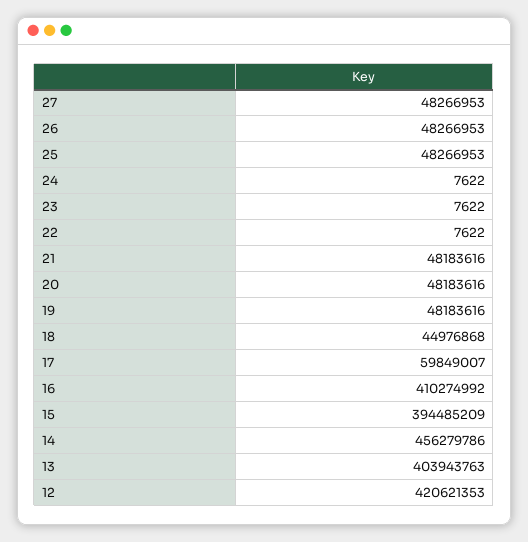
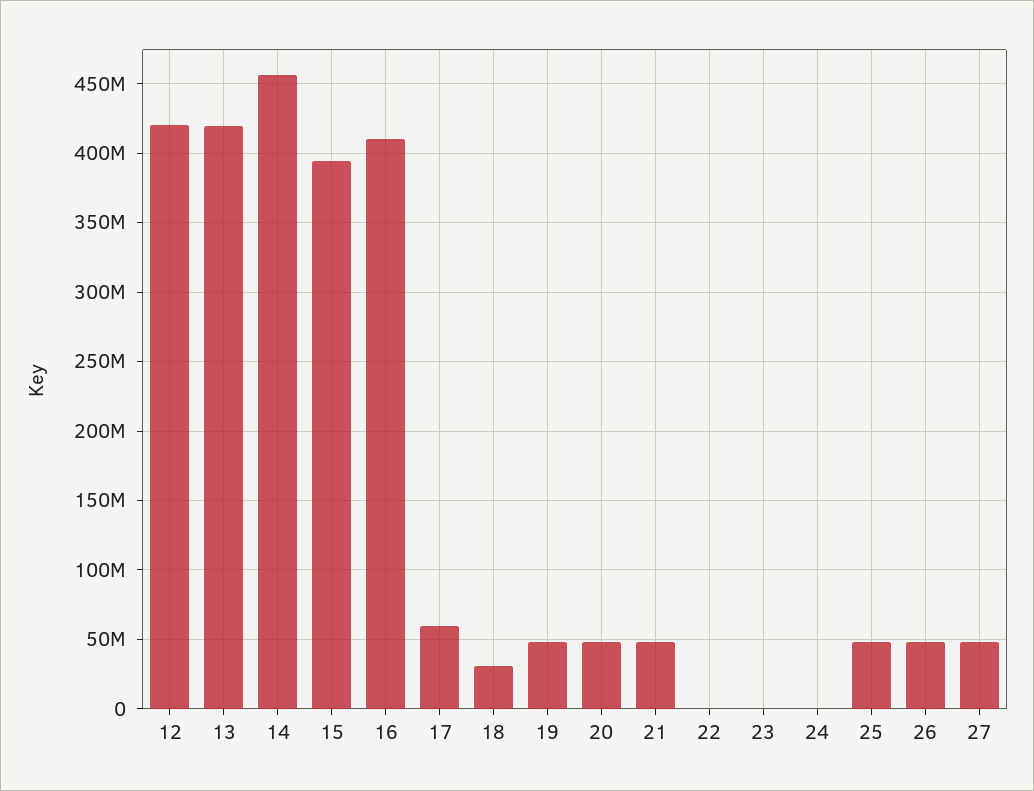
18: 44976868 -> 30000000
13: 403943763 -> 420000000

